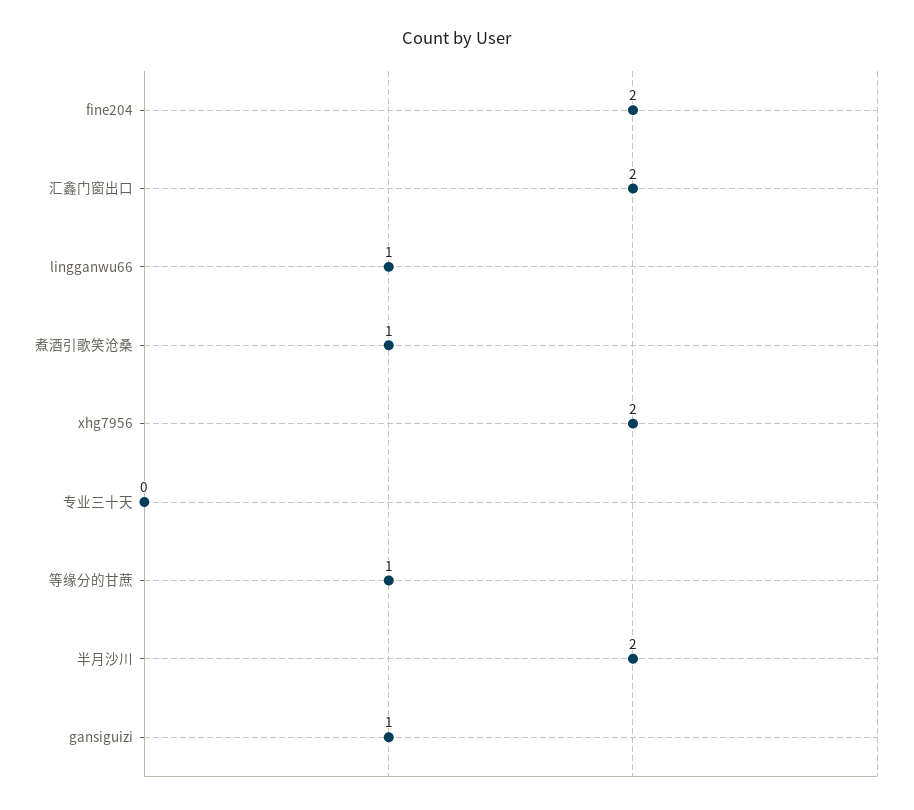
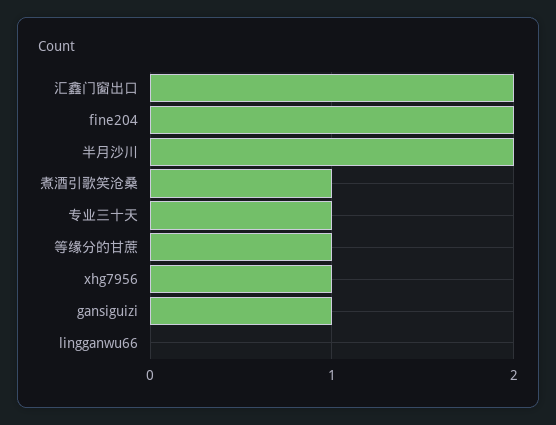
lingganwu66: 1 -> 0
xhg7956: 2 -> 1
专业三十天: 0 -> 1

